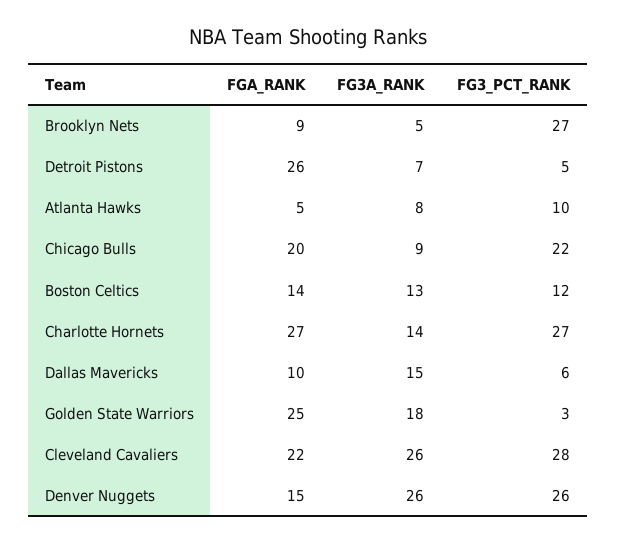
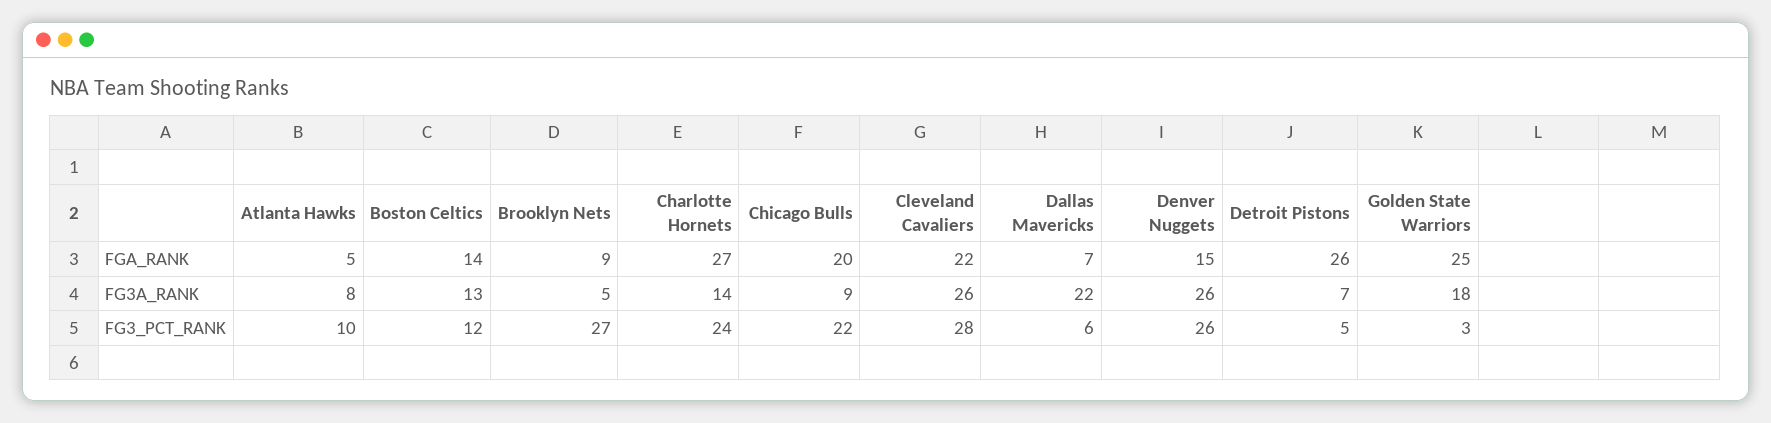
FG3_PCT_RANK, Charlotte Hornets: 27 -> 24
FGA_RANK, Dallas Mavericks: 10 -> 7
FG3A_RANK, Dallas Mavericks: 15 -> 22

